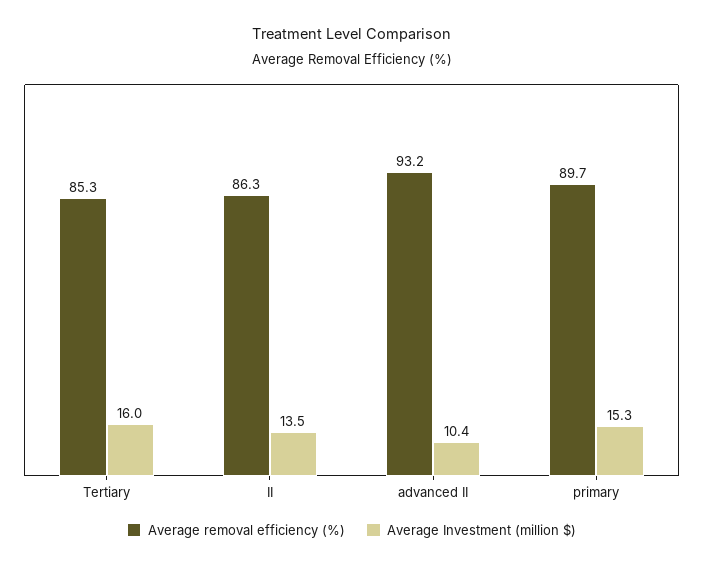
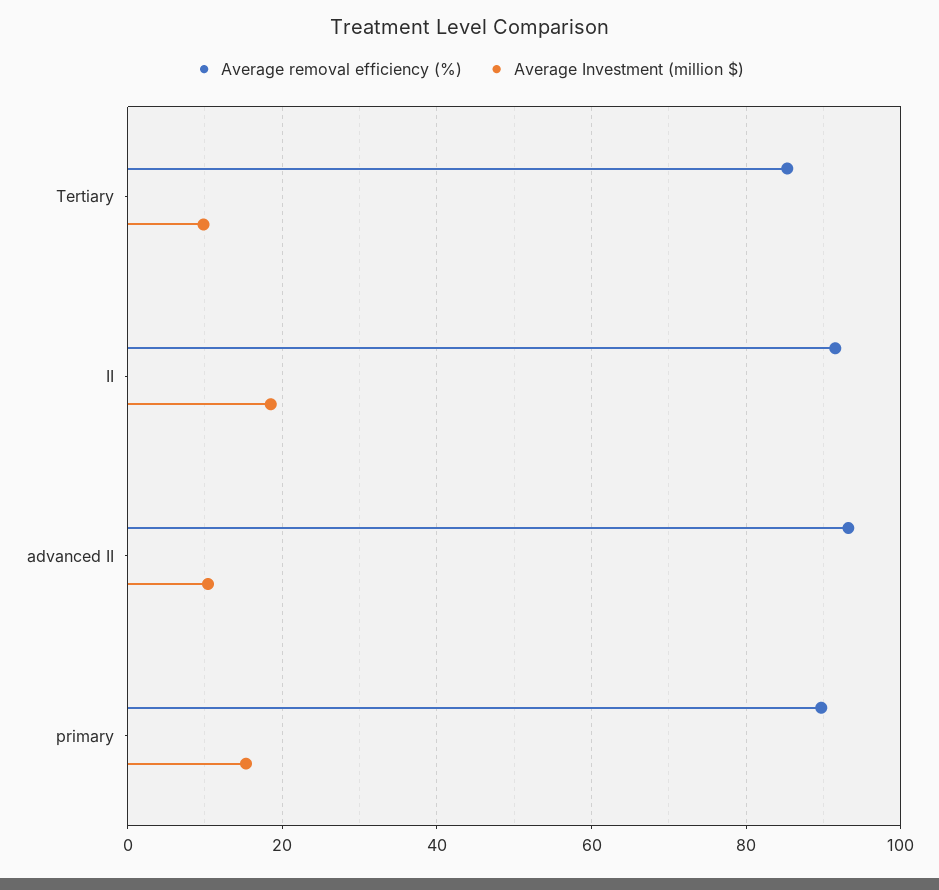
Average Investment (million $), Tertiary: 16 -> 10
Average removal efficiency (%), II: 86.3 -> 92
Average Investment (million $), II: 13.5 -> 18

